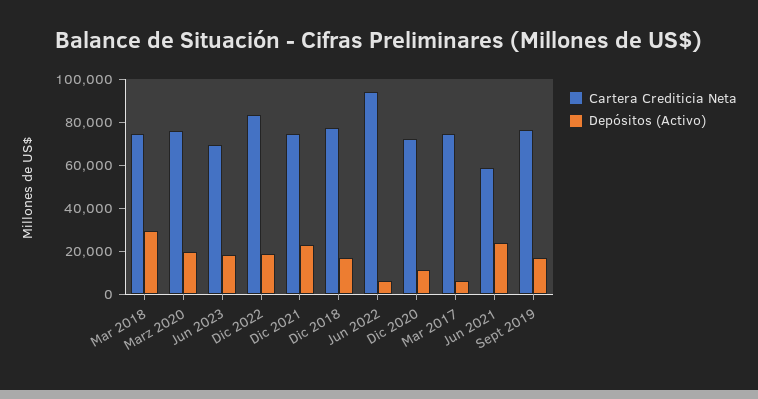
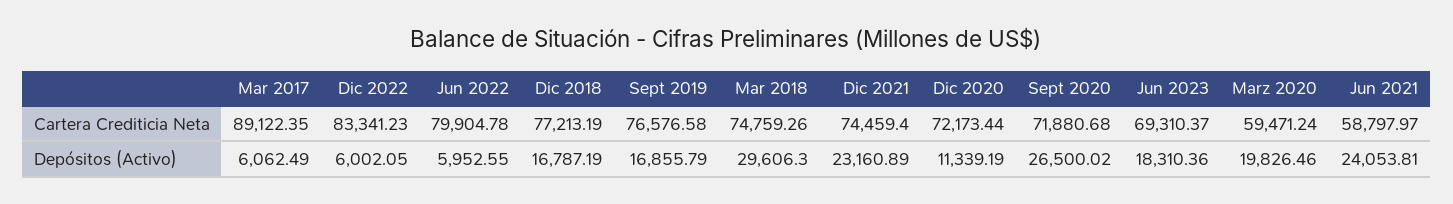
Cartera Crediticia Neta, Marz 2020: 75000 -> 59471.24
Depósitos (Activo), Dic 2022: 20000 -> 6002.05
Cartera Crediticia Neta, Jun 2022: 95000 -> 79904.78
Cartera Crediticia Neta, Mar 2017: 75000 -> 89122.35
Cartera Crediticia Neta, Sept 2020: none -> 71880.68
Depósitos (Activo), Sept 2020: none -> 26500.02

